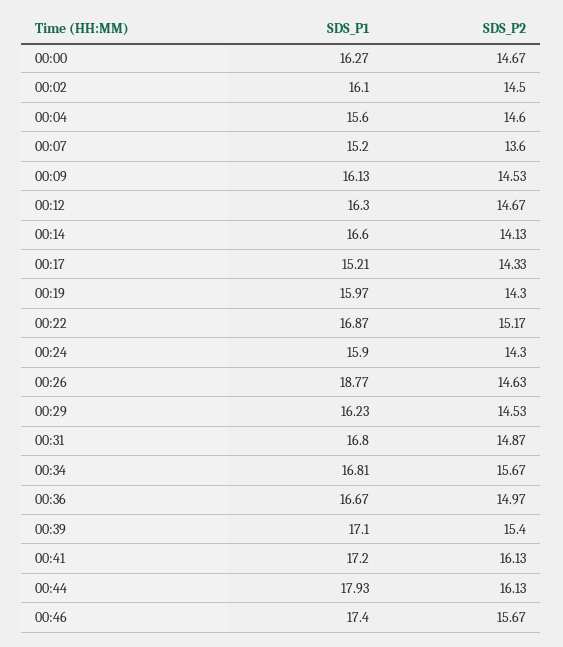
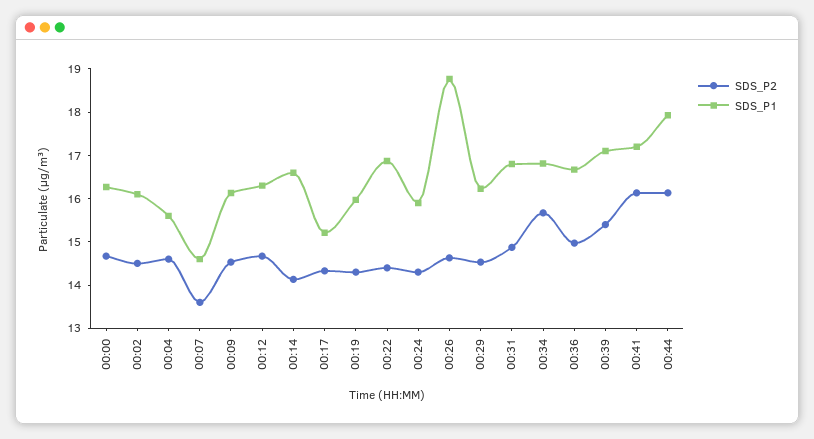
SDS_P1, 00:07: 15.2 -> 14.6
SDS_P2, 00:22: 15.17 -> 14.4
SDS_P1, 00:46: 17.4 -> none
SDS_P2, 00:46: 15.67 -> none

